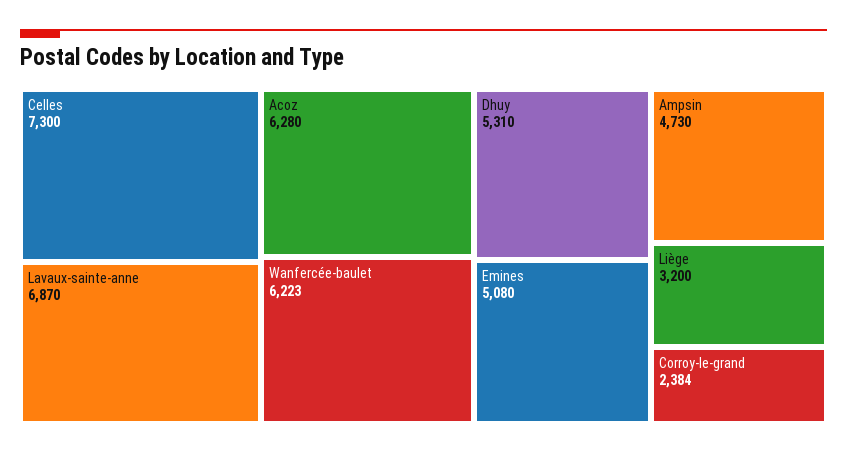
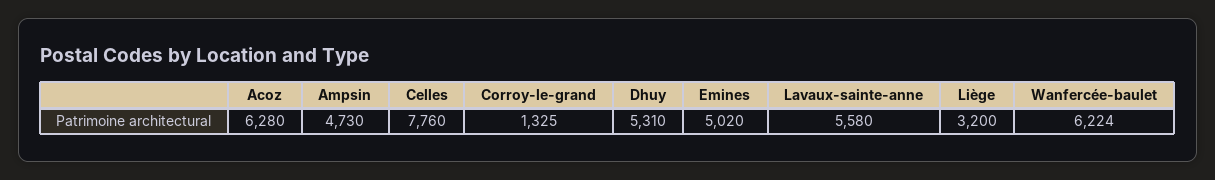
Celles: 7300 -> 7760
Lavaux-sainte-anne: 6870 -> 5580
Wanfercée-baulet: 6223 -> 6224
Emines: 5080 -> 5020
Corroy-le-grand: 2384 -> 1325

